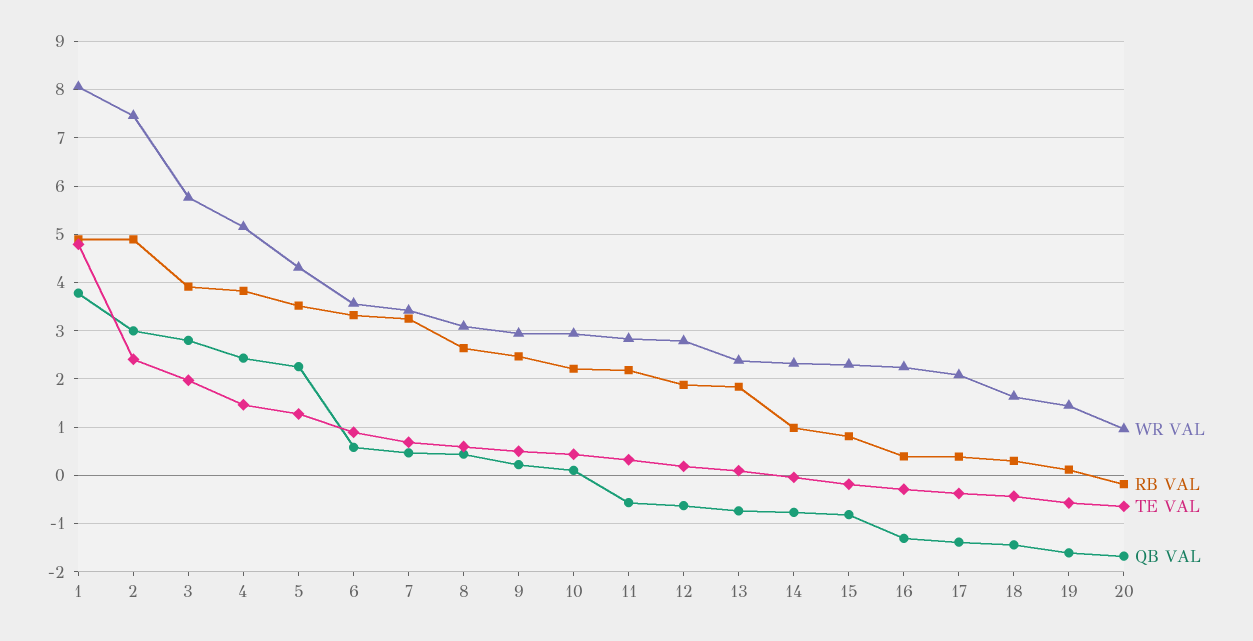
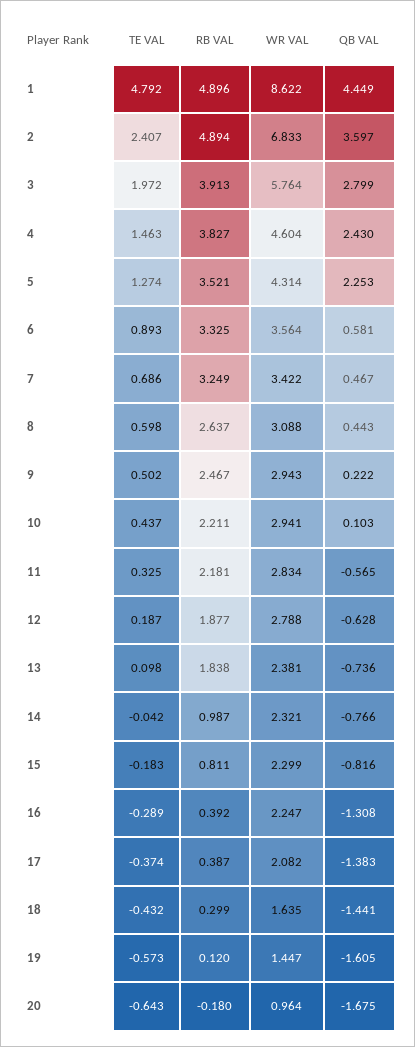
WR VAL, 1: 8 -> 8.622
QB VAL, 1: 3.8 -> 4.449
WR VAL, 2: 7.4 -> 6.833
QB VAL, 2: 3 -> 3.597
WR VAL, 4: 5.2 -> 4.604

